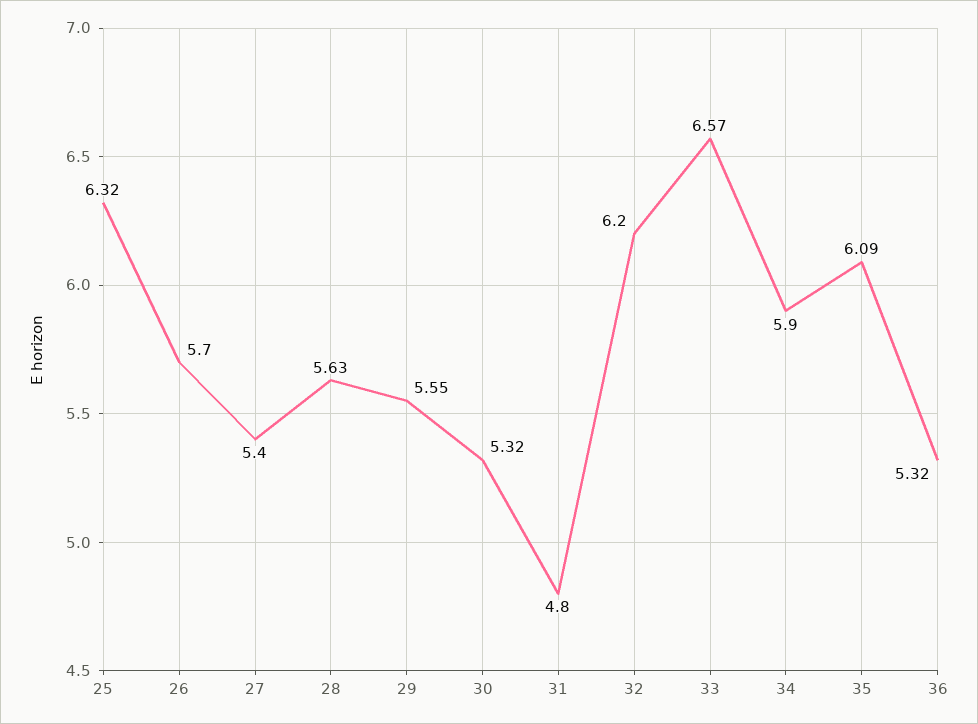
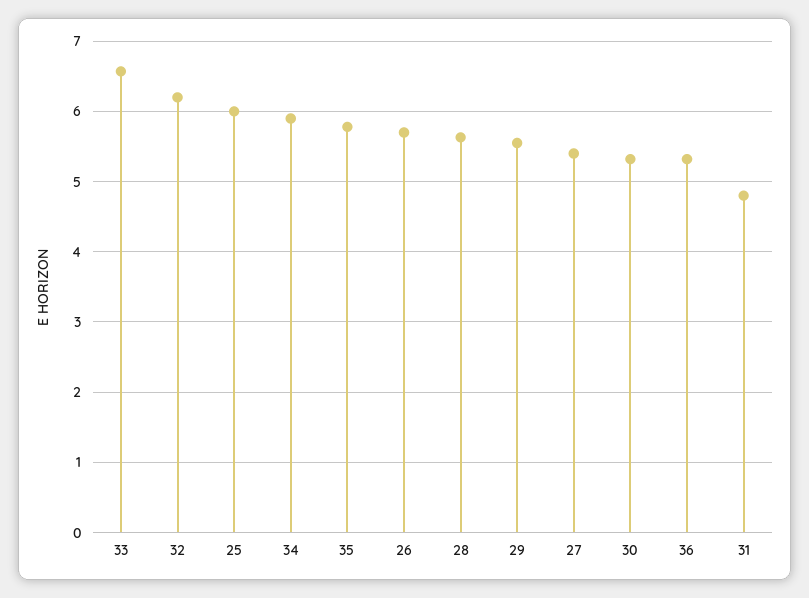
25: 6.32 -> 6
35: 6.09 -> 5.8

